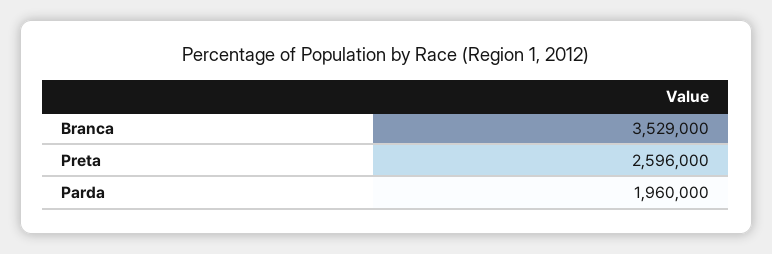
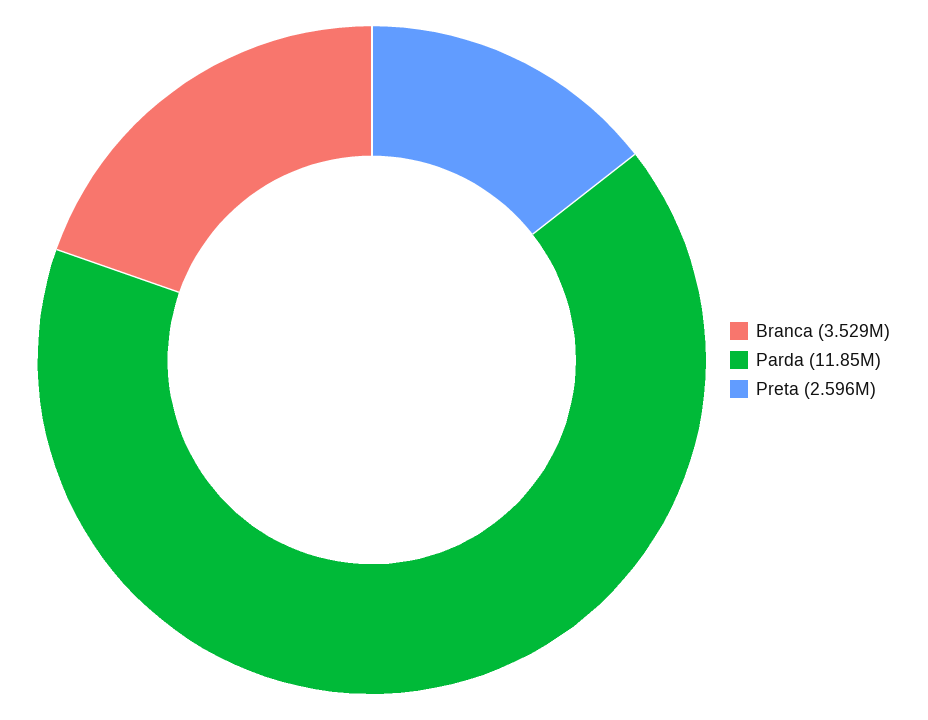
Parda: 1960000 -> 11850000

